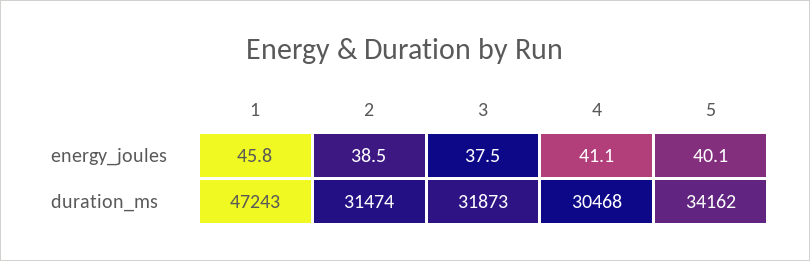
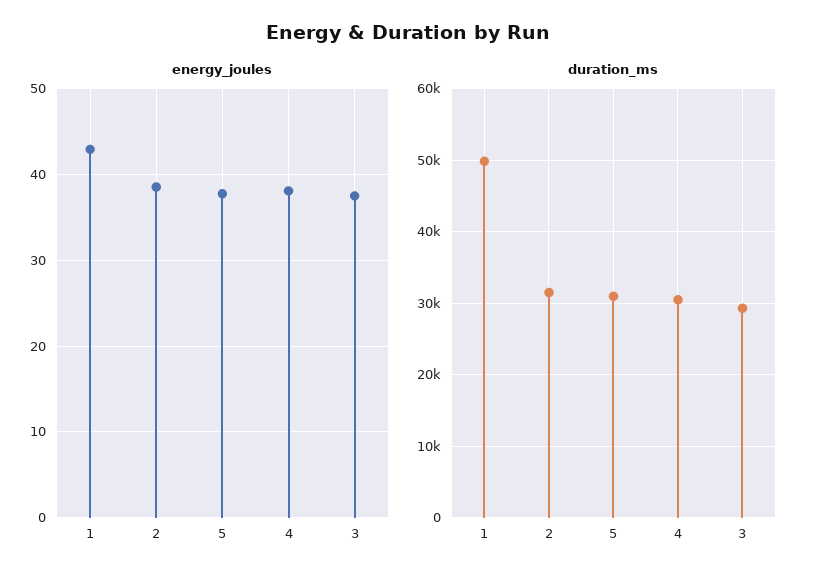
energy_joules, 1: 45.8 -> 43
energy_joules, 4: 41.1 -> 38
energy_joules, 5: 40.1 -> 38
duration_ms, 1: 47243 -> 50000
duration_ms, 3: 31873 -> 29000
duration_ms, 5: 34162 -> 31000

